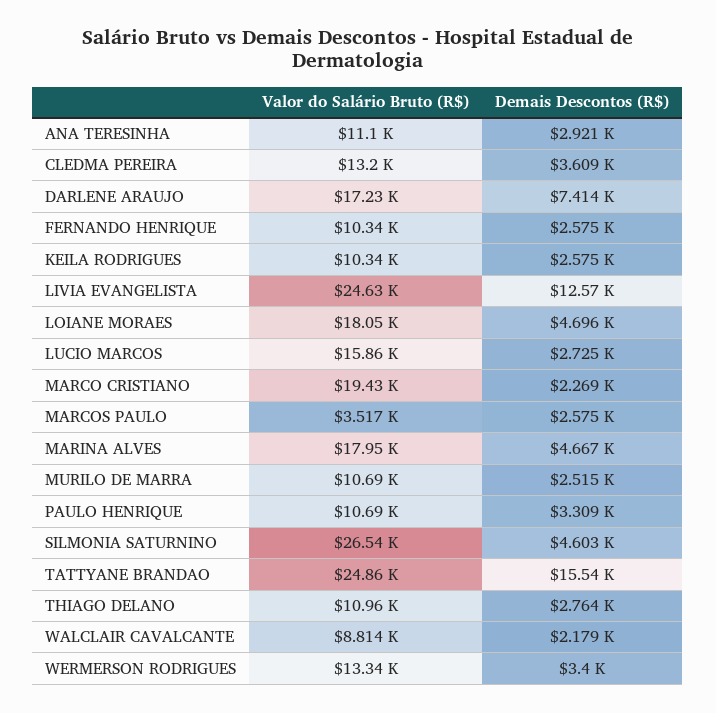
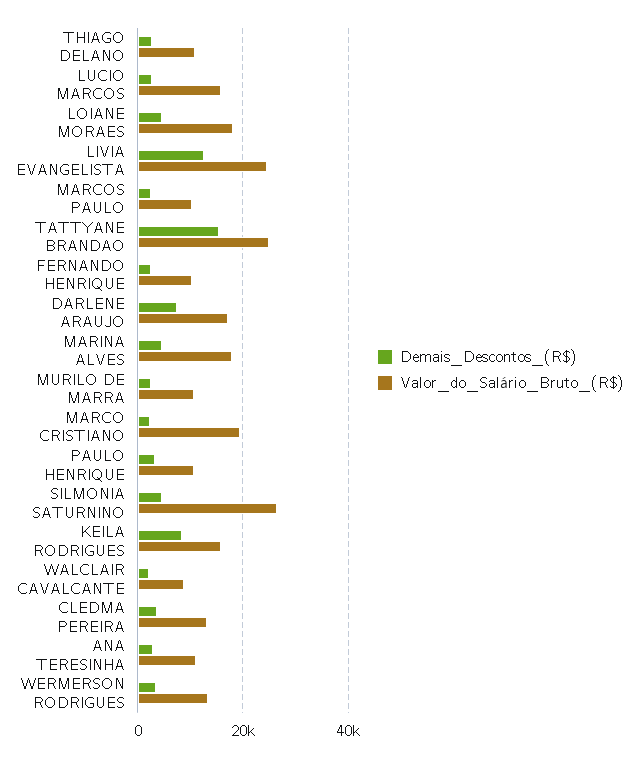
Valor do Salário Bruto (R$), KEILA RODRIGUES: 10340 -> 16000
Demais Descontos (R$), KEILA RODRIGUES: 2575 -> 8000
Valor do Salário Bruto (R$), MARCOS PAULO: 3517 -> 10000

